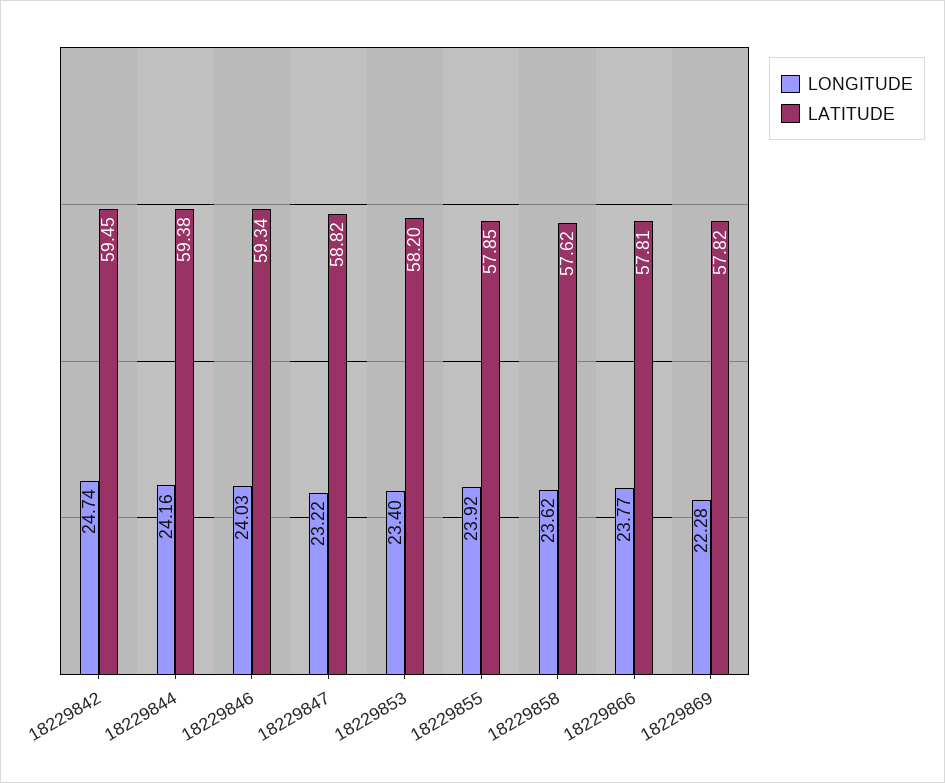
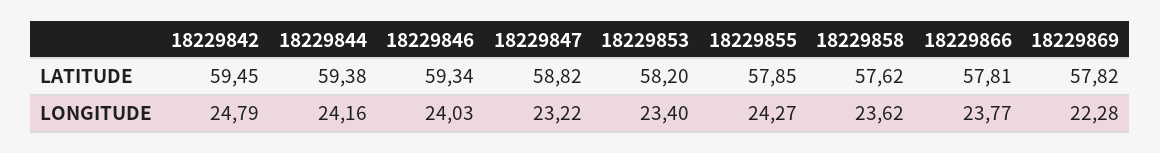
LONGITUDE, 18229842: 24.74 -> 24.79
LONGITUDE, 18229855: 23.92 -> 24.27

